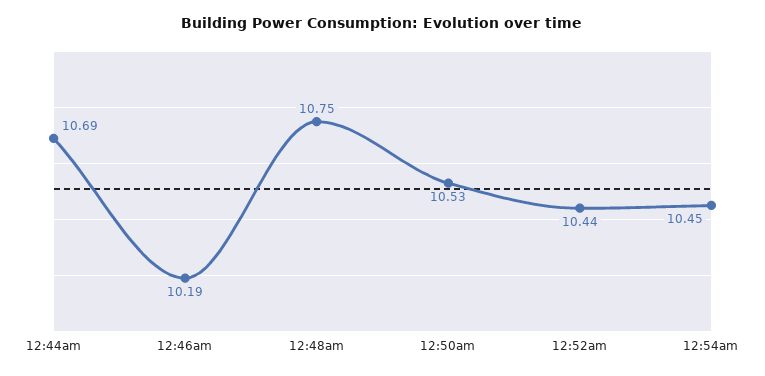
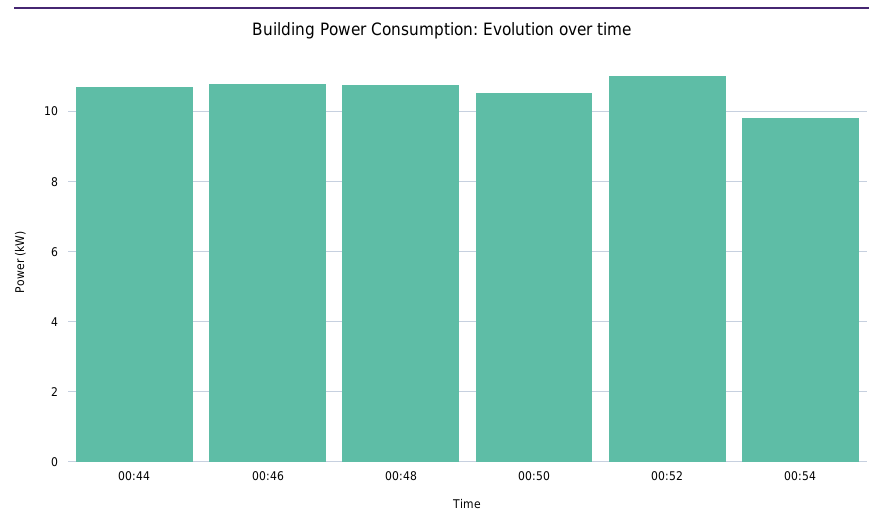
12:46am: 10.19 -> 10.8
12:52am: 10.44 -> 11
12:54am: 10.45 -> 9.8

